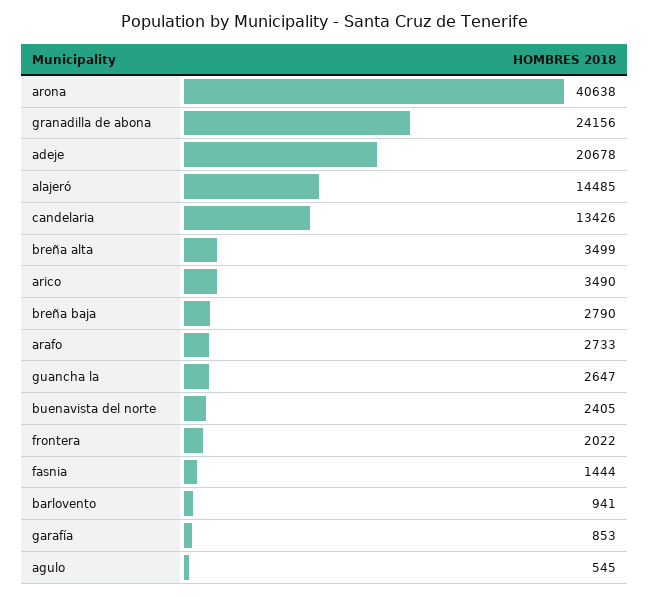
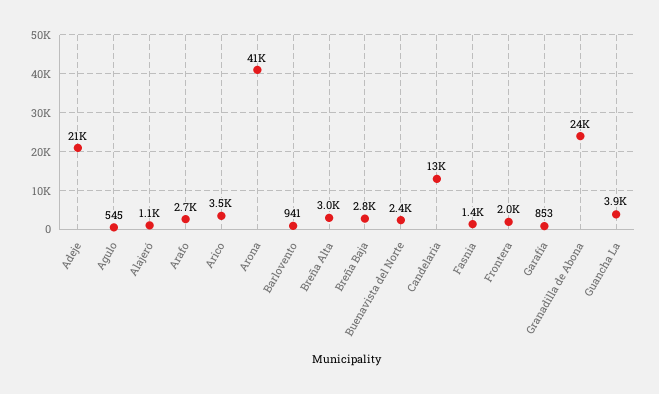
alajeró: 14485 -> 1100
breña alta: 3499 -> 3000
guancha la: 2647 -> 3900

